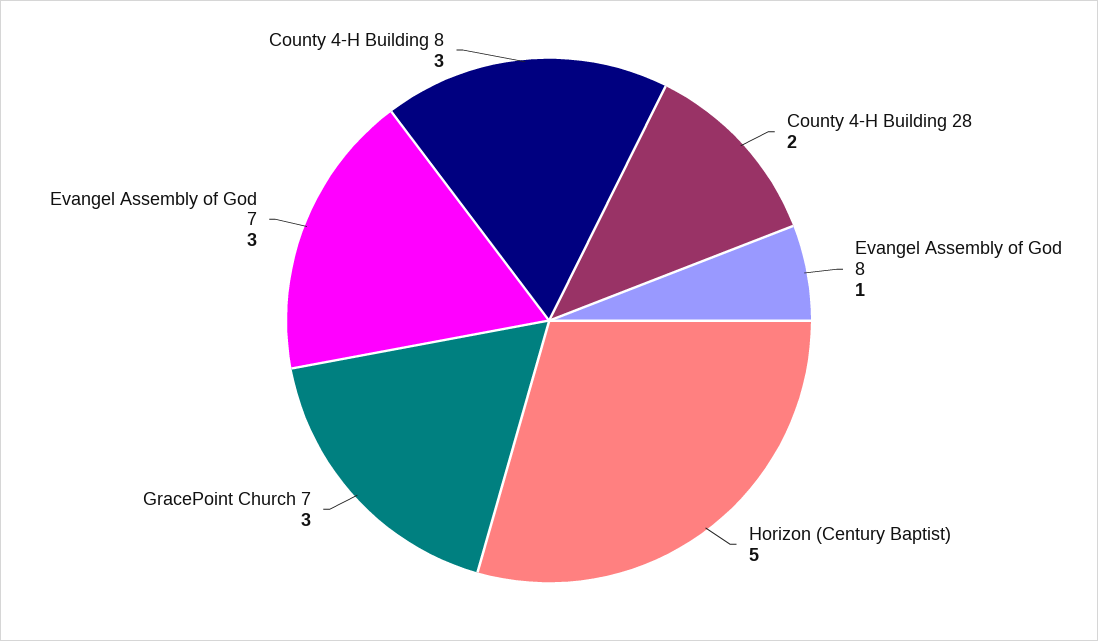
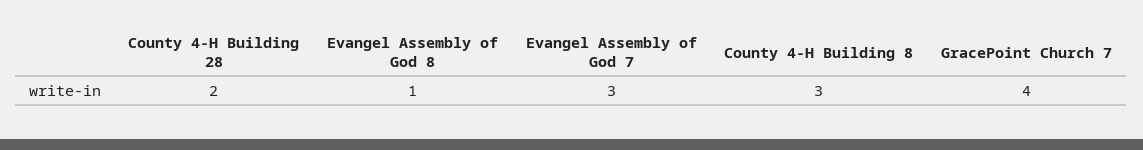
Horizon (Century Baptist): 5 -> none
GracePoint Church 7: 3 -> 4

